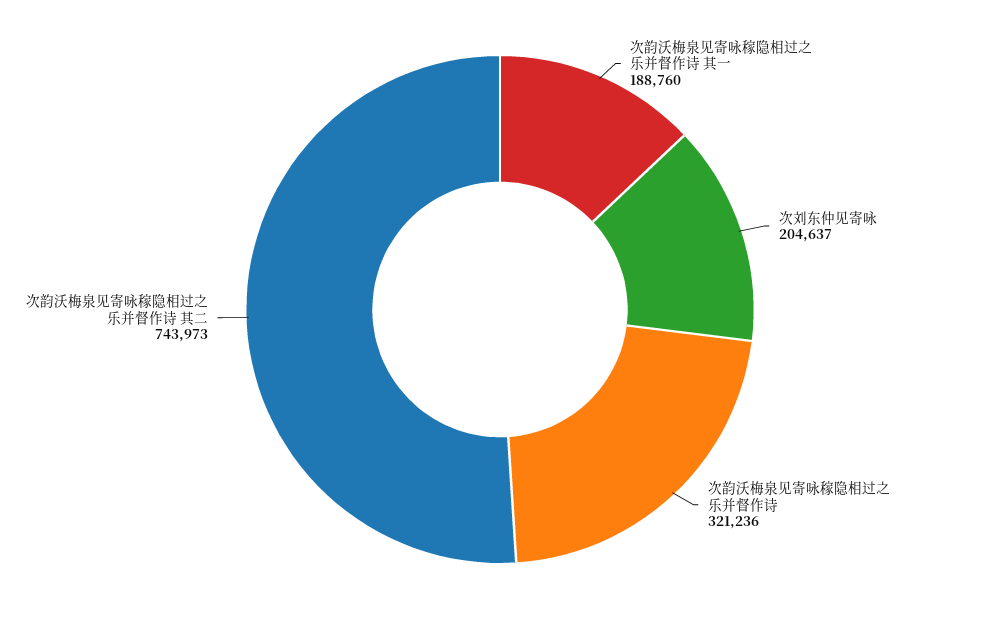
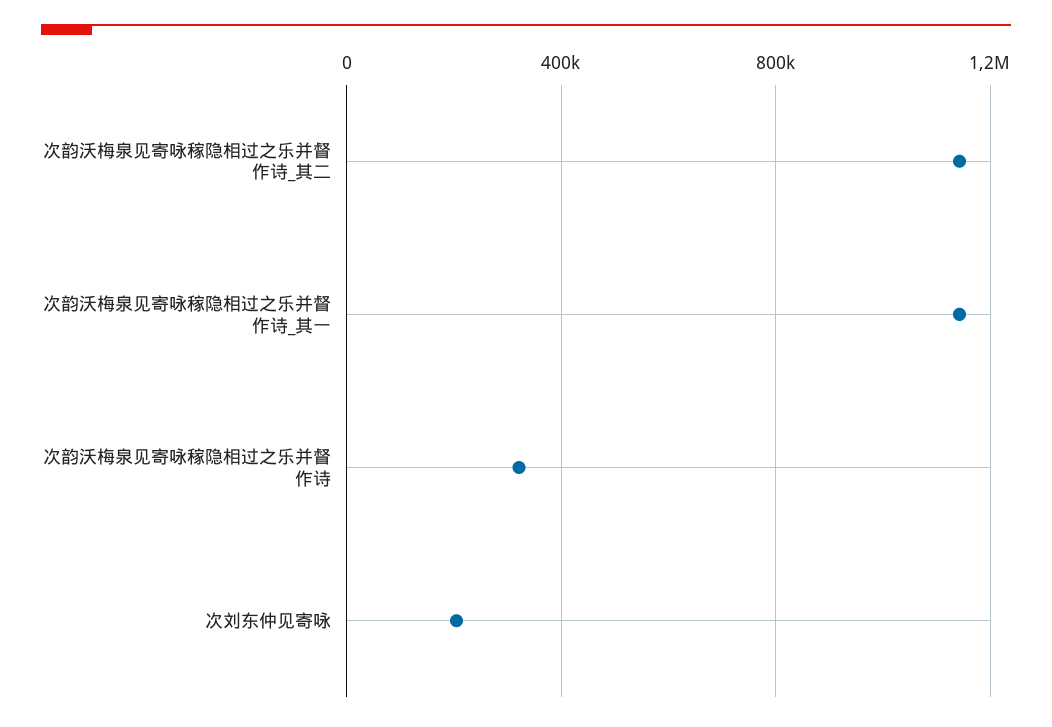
次韵沃梅泉见寄咏稼隐相过之乐并督作诗 其一: 188760 -> 1150000
次韵沃梅泉见寄咏稼隐相过之乐并督作诗 其二: 743973 -> 1150000

